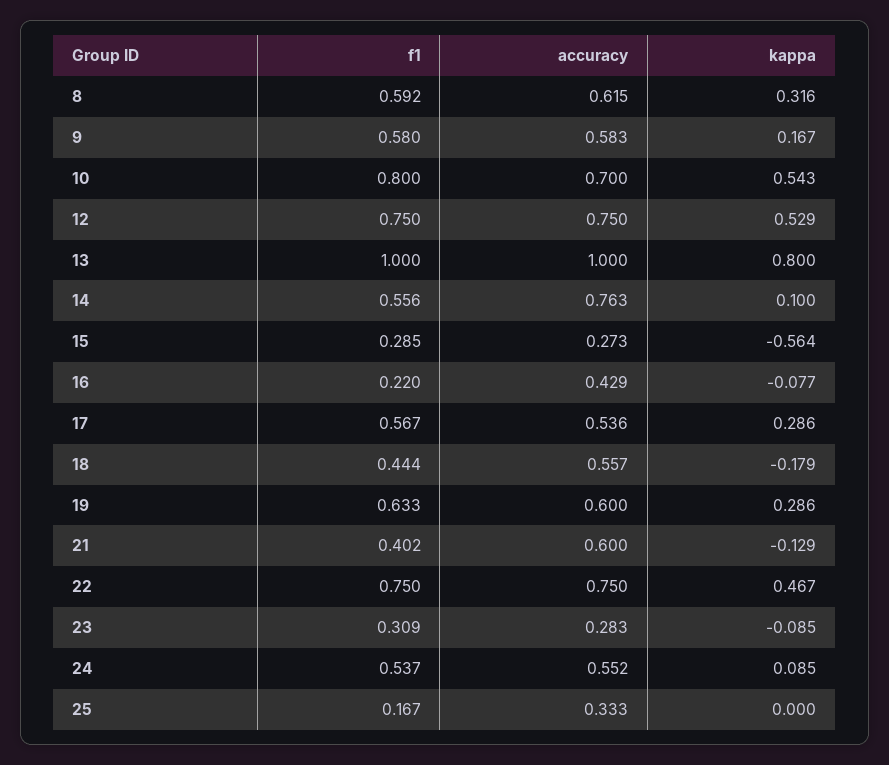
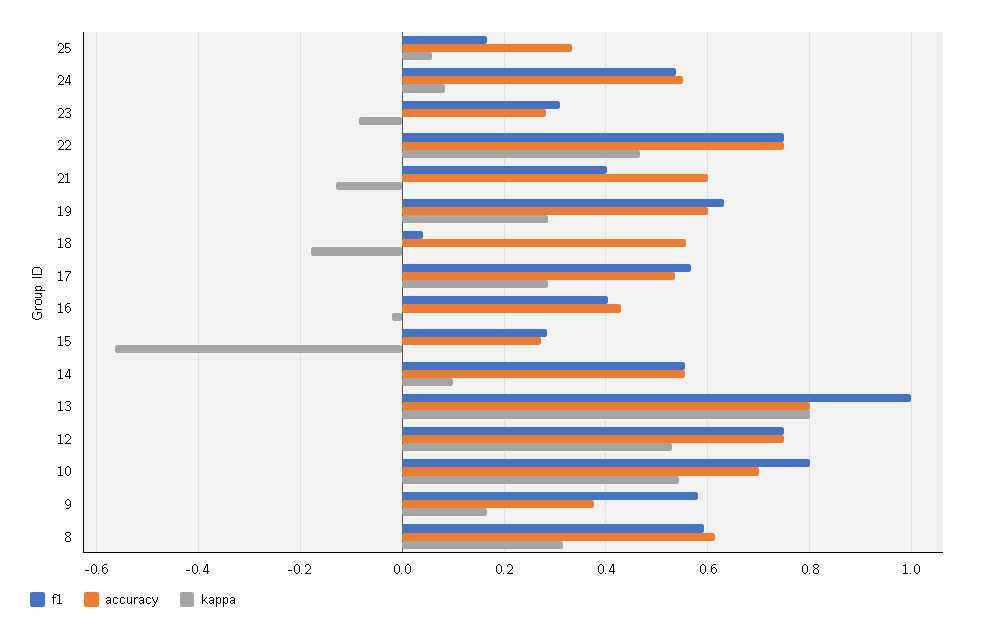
accuracy, 9: 0.583 -> 0.38
accuracy, 13: 1 -> 0.8
accuracy, 14: 0.763 -> 0.56
f1, 16: 0.22 -> 0.4
kappa, 16: -0.077 -> -0.02
f1, 18: 0.444 -> 0.04
kappa, 25: 0 -> 0.06

